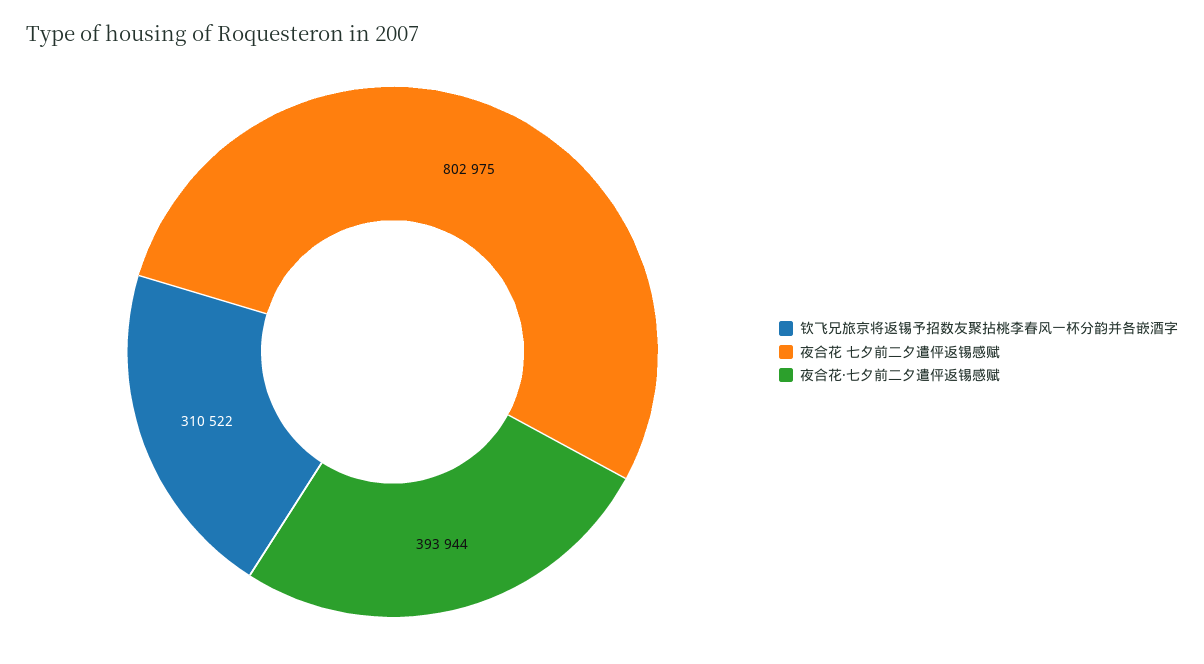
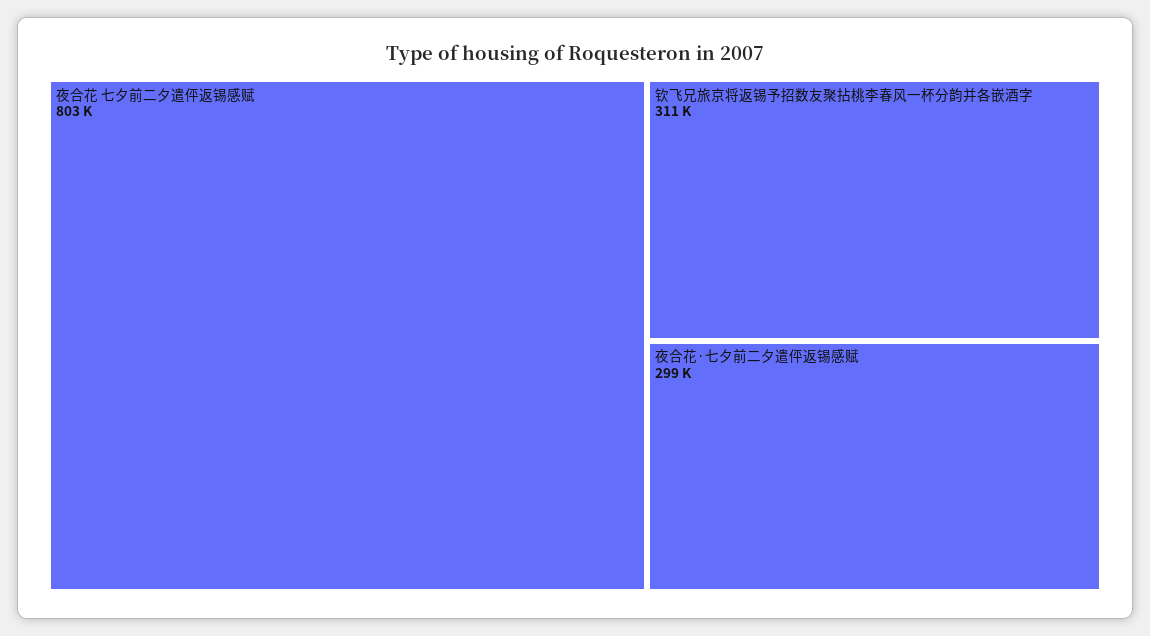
夜合花·七夕前二夕遣伻返锡感赋: 393944 -> 299000

